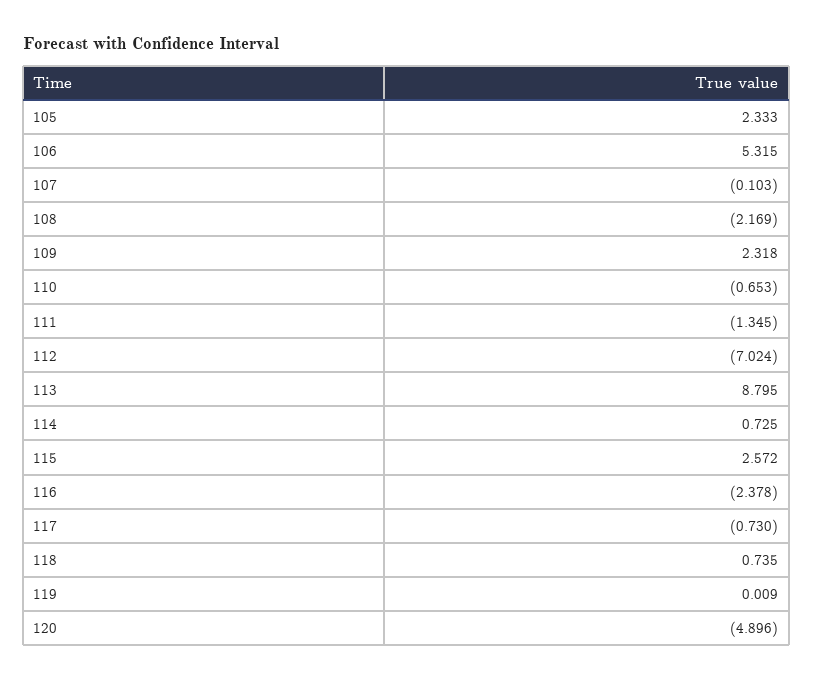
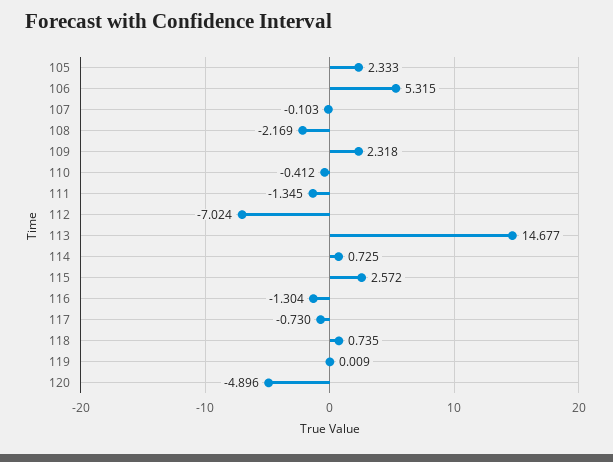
110: -0.653 -> -0.412
113: 8.795 -> 14.677
116: -2.378 -> -1.304

